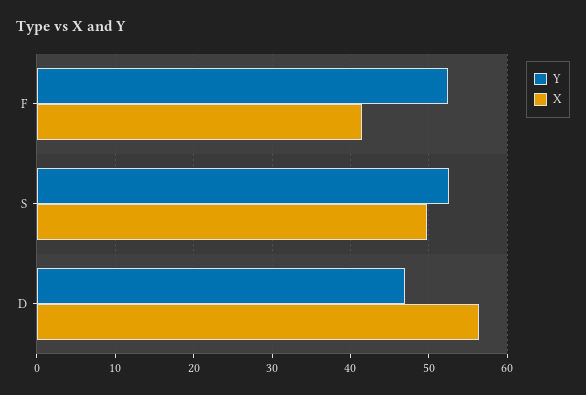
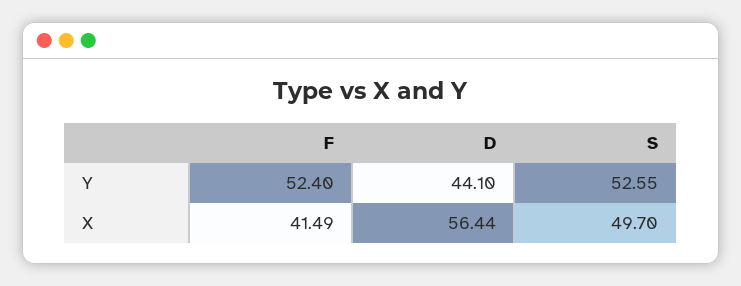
Y, D: 47 -> 44.1

